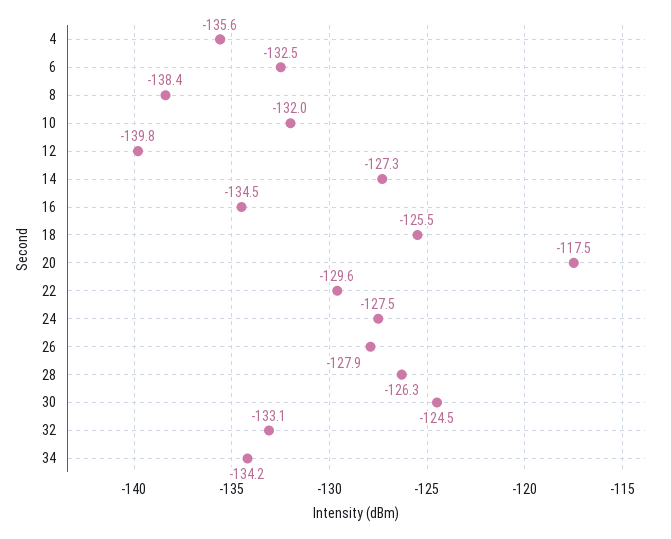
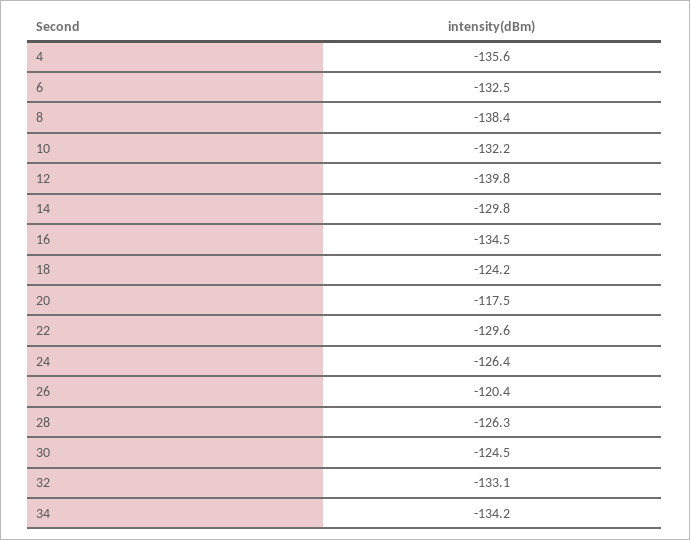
10: -132 -> -132.2
14: -127.3 -> -129.8
18: -125.5 -> -124.2
24: -127.5 -> -126.4
26: -127.9 -> -120.4

